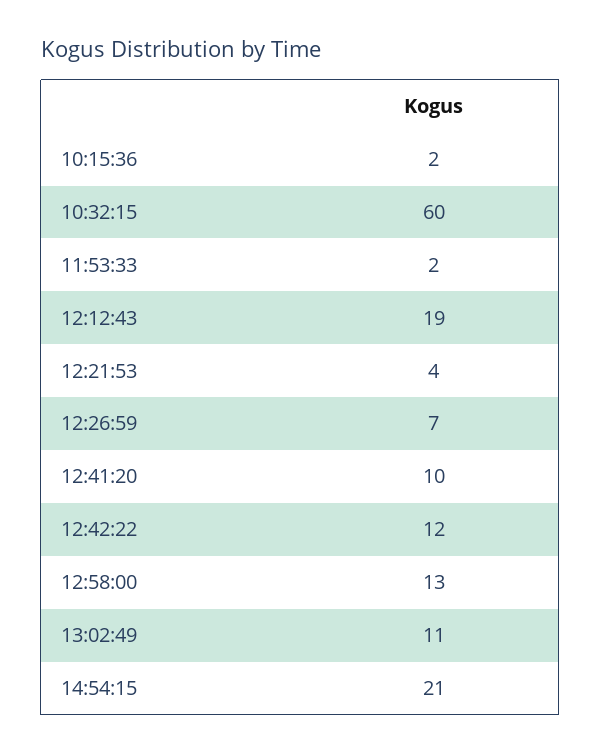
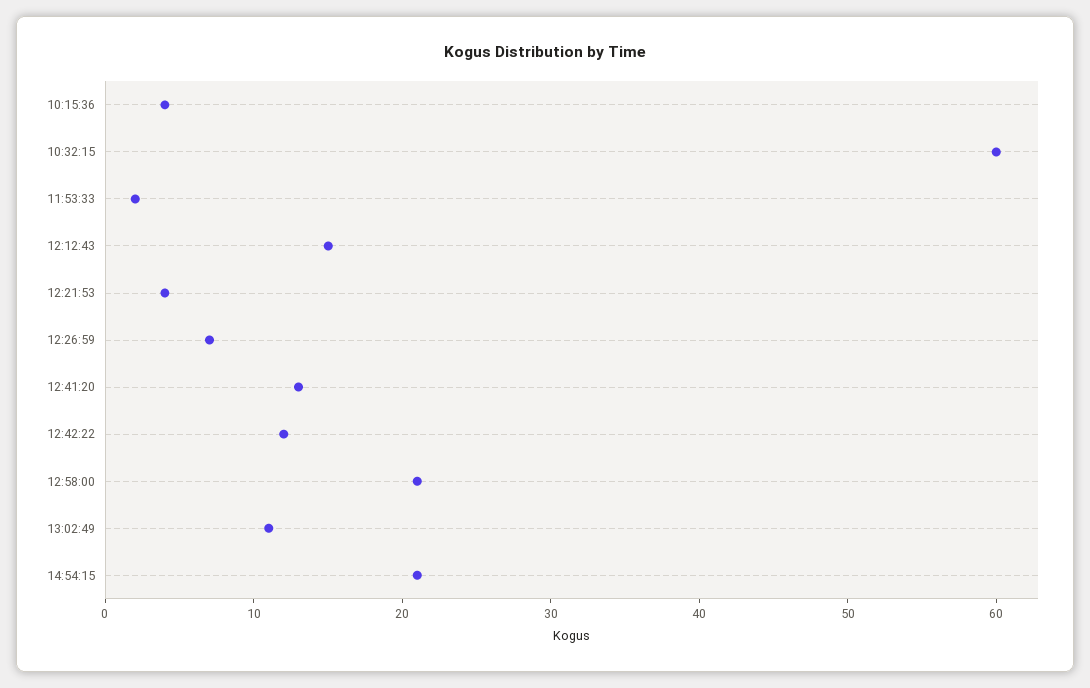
10:15:36: 2 -> 4
12:12:43: 19 -> 15
12:41:20: 10 -> 13
12:58:00: 13 -> 21

